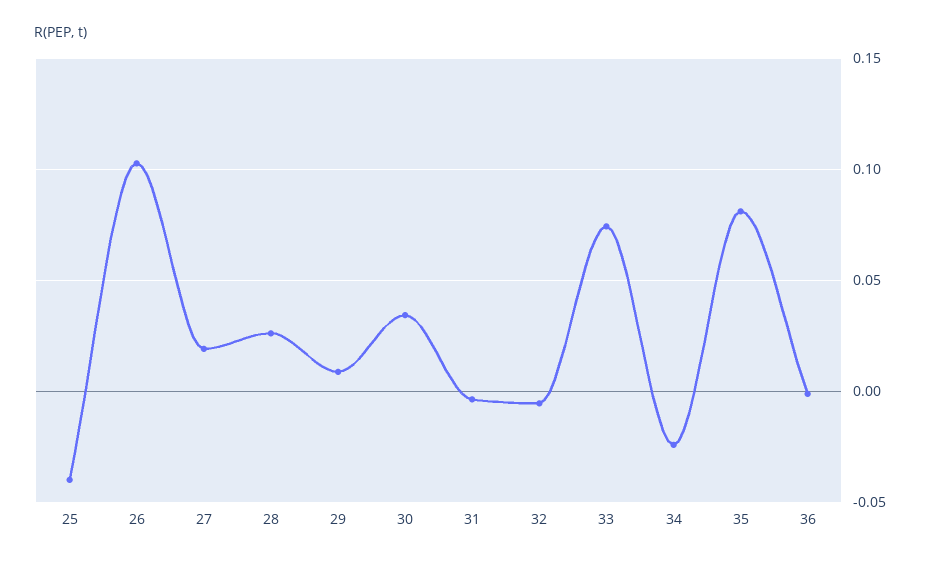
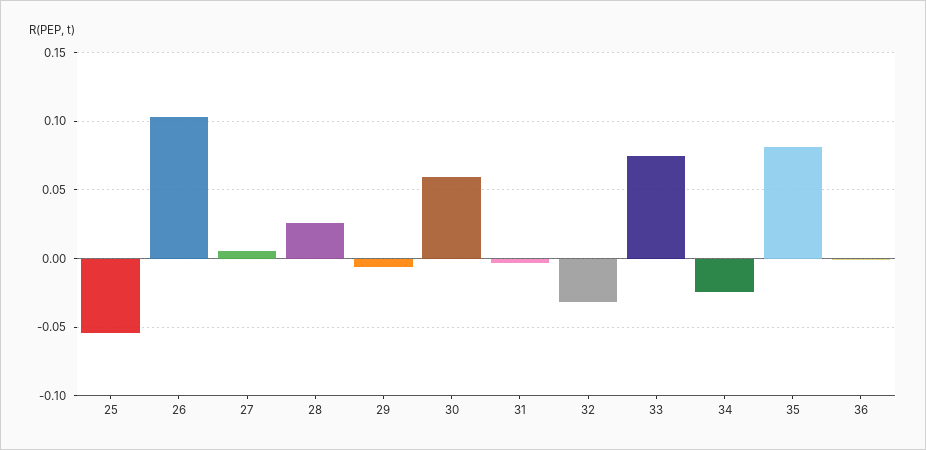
25: -0.04 -> -0.055
27: 0.02 -> 0.005
29: 0.01 -> -0.005
30: 0.035 -> 0.06
32: -0.005 -> -0.03

